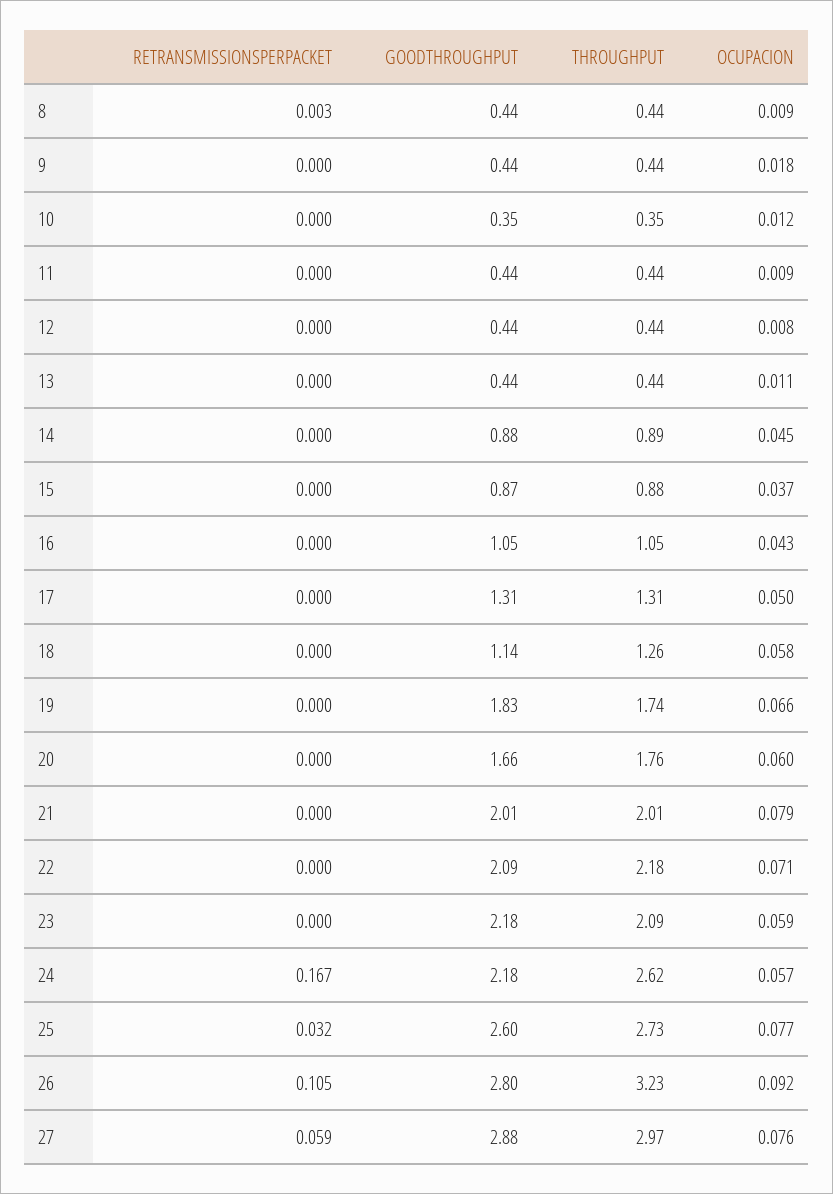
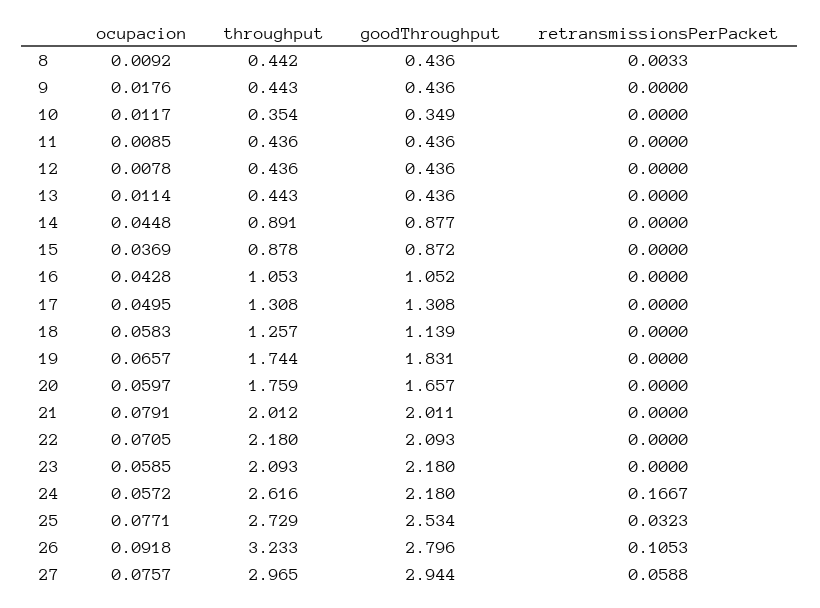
GOODTHROUGHPUT, 25: 2.6 -> 2.534
GOODTHROUGHPUT, 27: 2.88 -> 2.944

